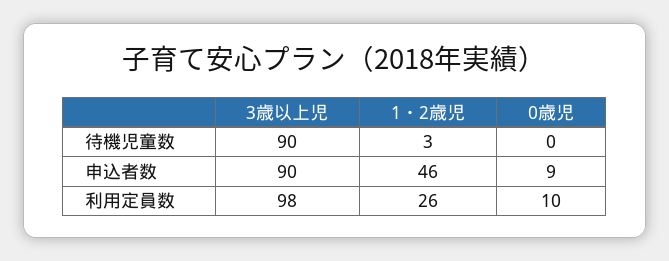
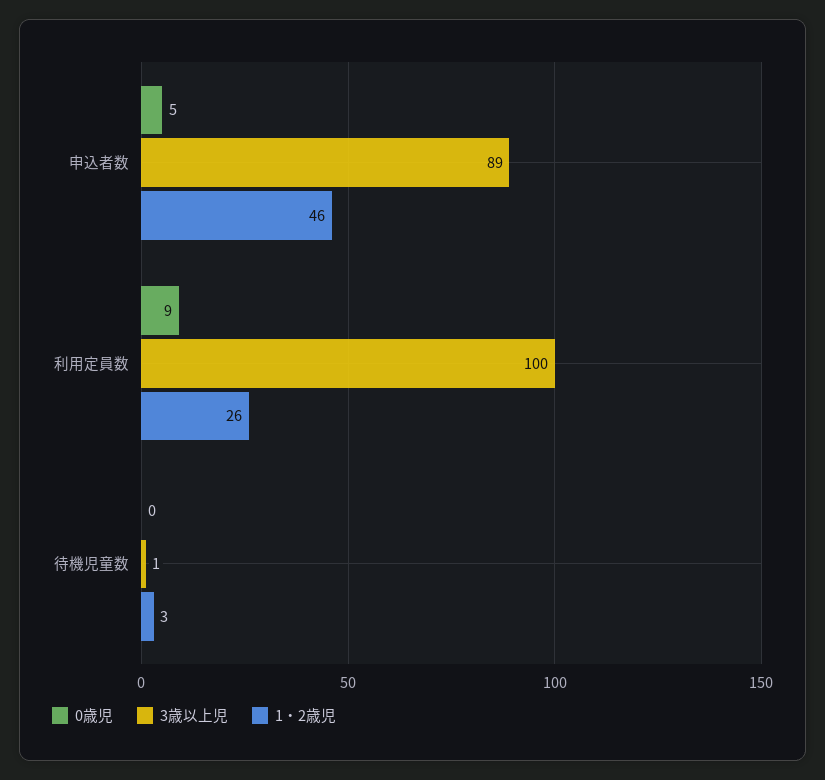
3歳以上児, 待機児童数: 90 -> 1
3歳以上児, 申込者数: 90 -> 89
0歳児, 申込者数: 9 -> 5
3歳以上児, 利用定員数: 98 -> 100
0歳児, 利用定員数: 10 -> 9

